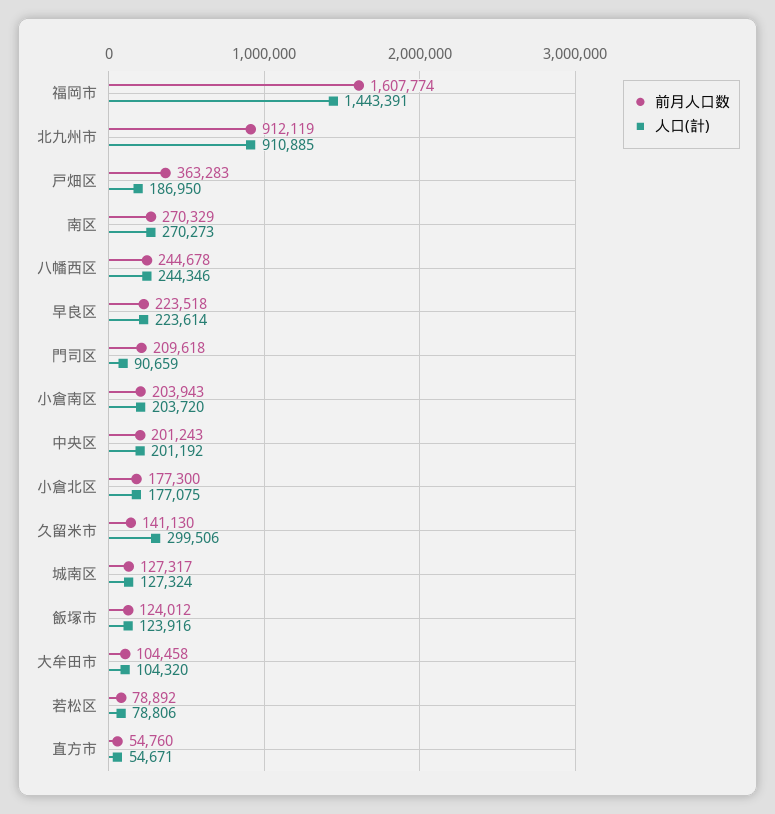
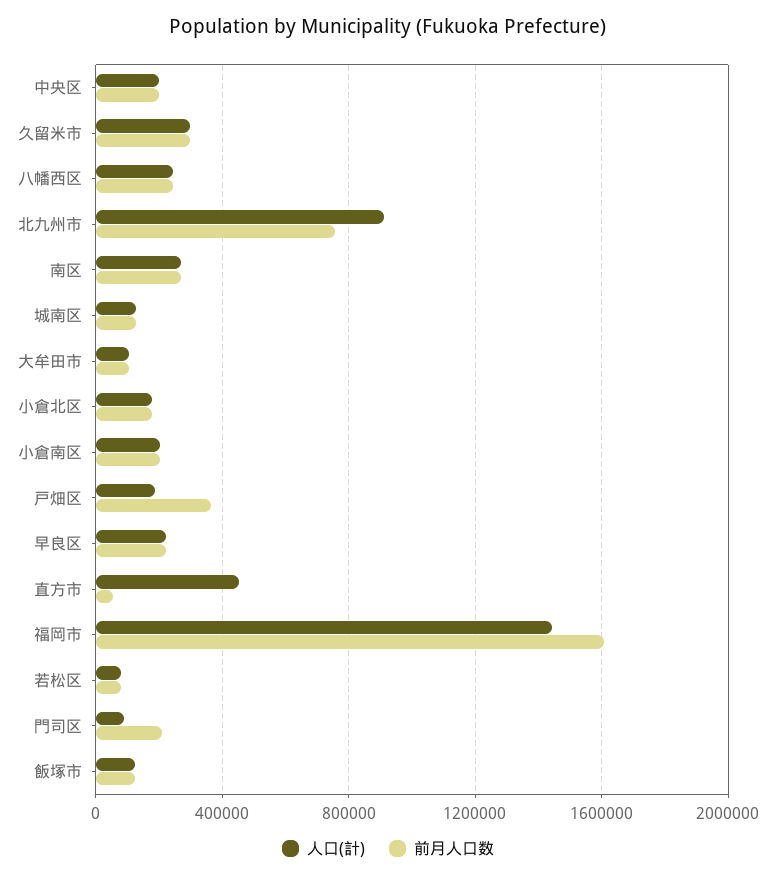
前月人口数, 北九州市: 912119 -> 750000
前月人口数, 久留米市: 141130 -> 300000
人口(計), 直方市: 54671 -> 450000

